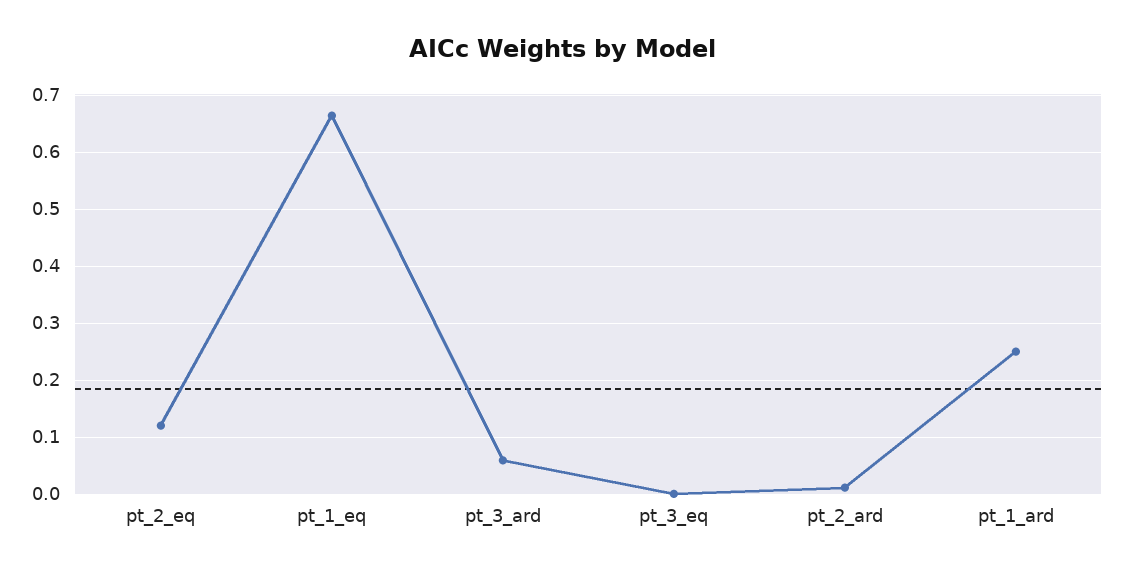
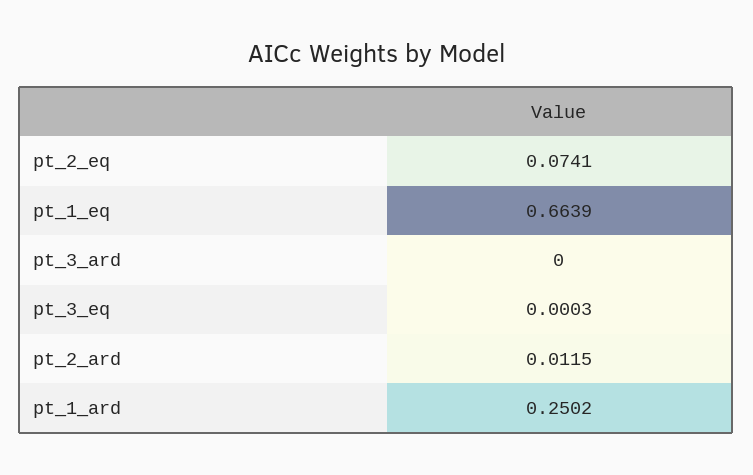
pt_2_eq: 0.12 -> 0.0741
pt_3_ard: 0.06 -> 0

